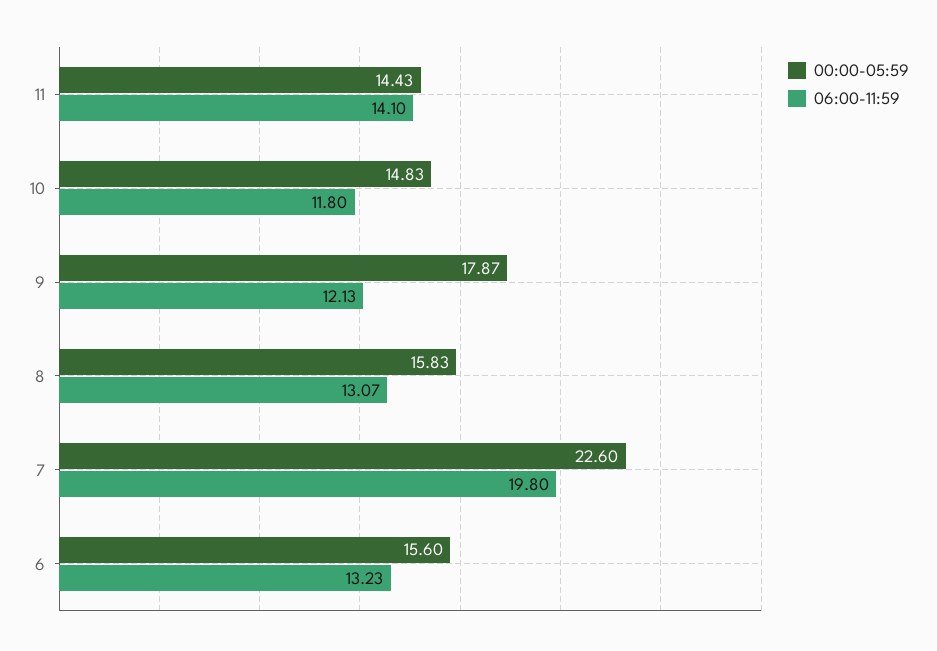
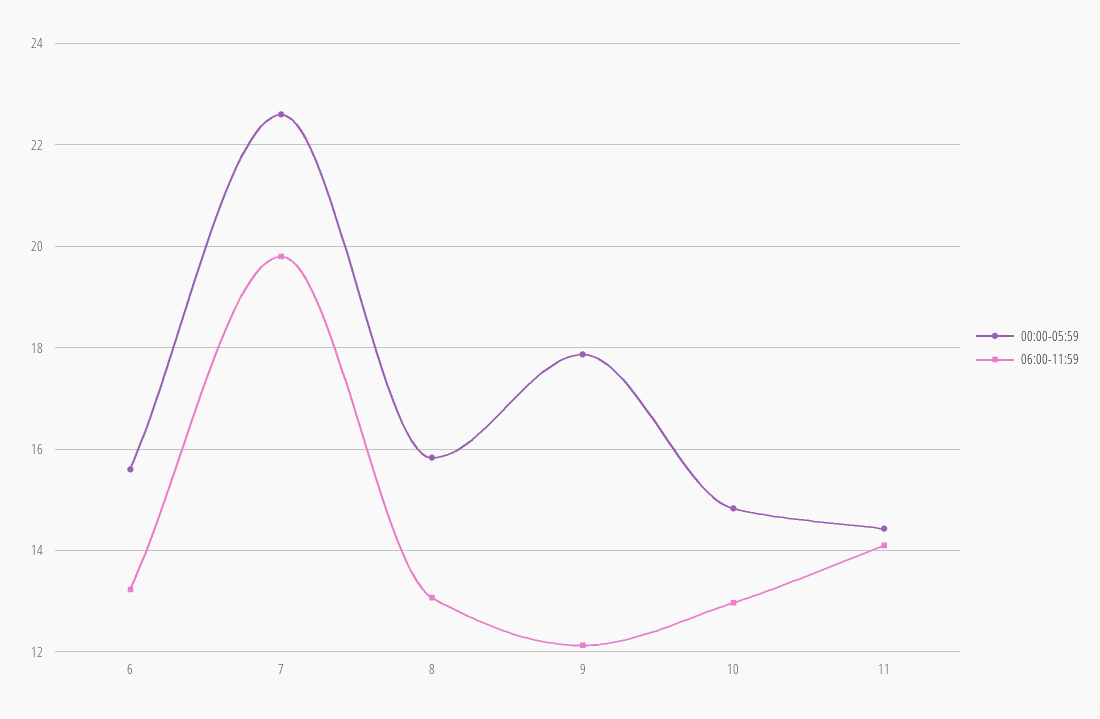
06:00-11:59, 10: 11.8 -> 13

